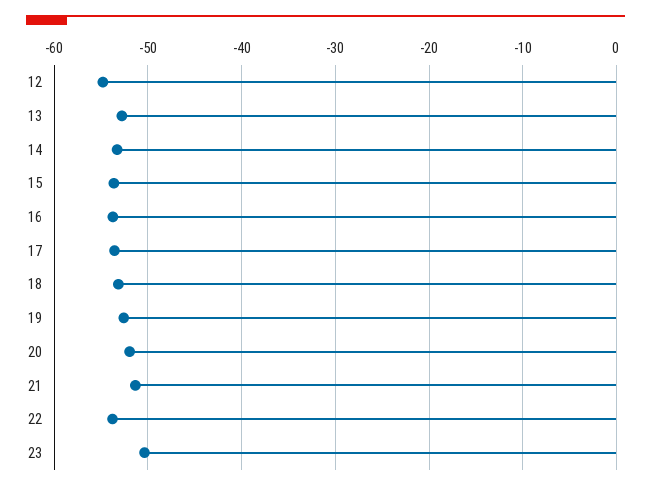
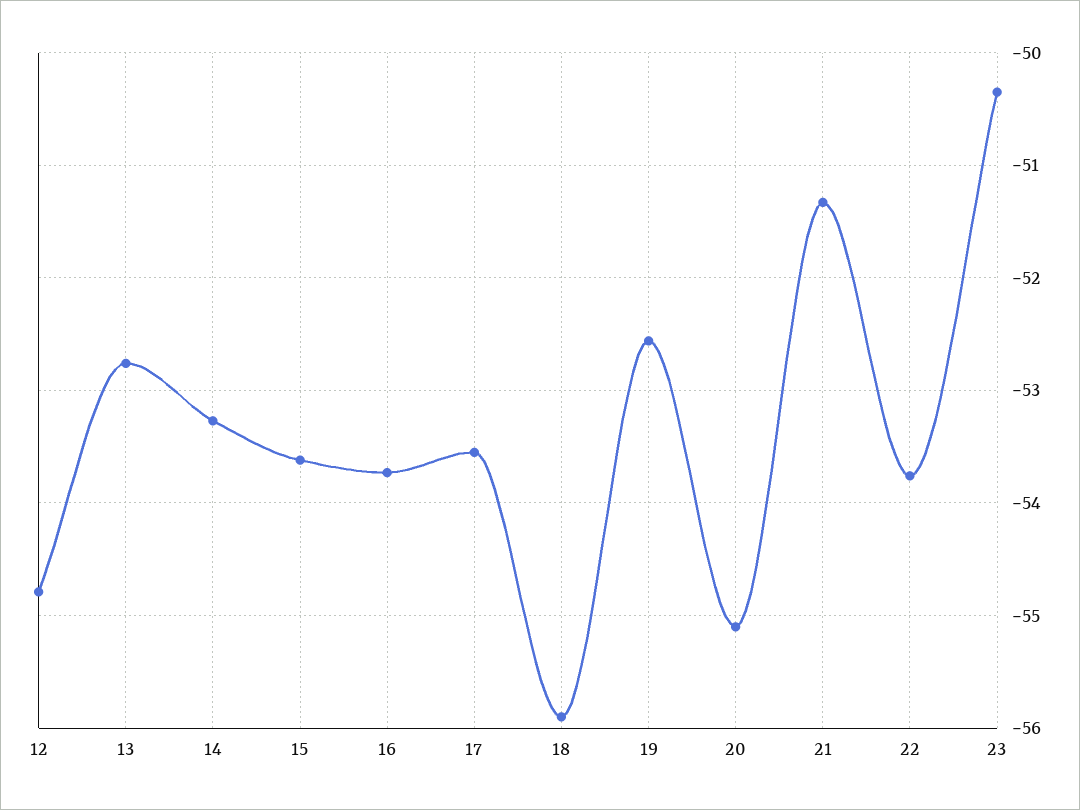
18: -53 -> -55.9
20: -52 -> -55.1

